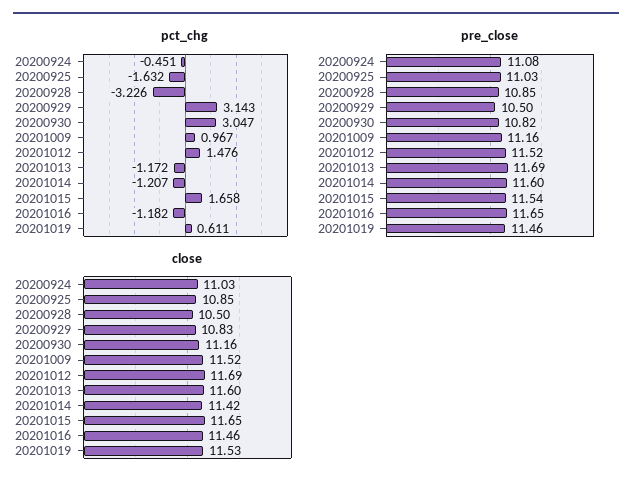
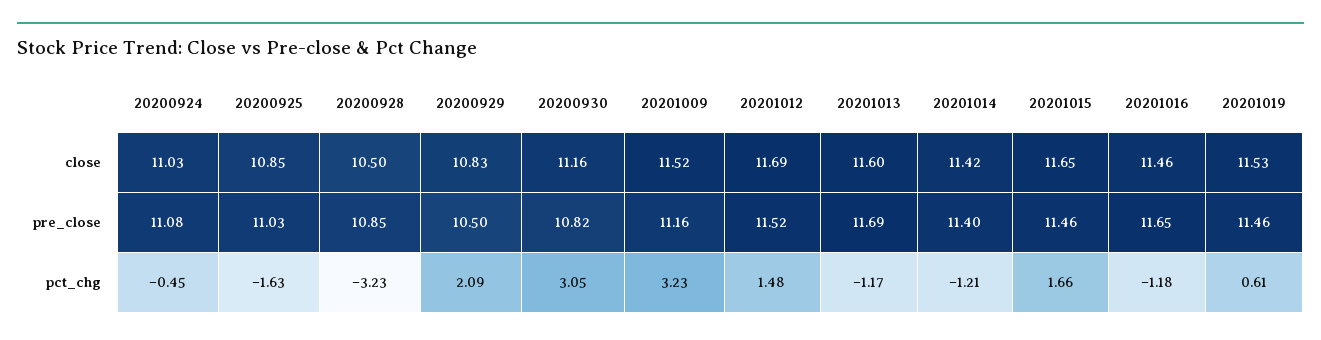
pct_chg, 20200929: 3.143 -> 2.09
pct_chg, 20201009: 0.967 -> 3.23
pre_close, 20201014: 11.6 -> 11.4
pre_close, 20201015: 11.54 -> 11.46

